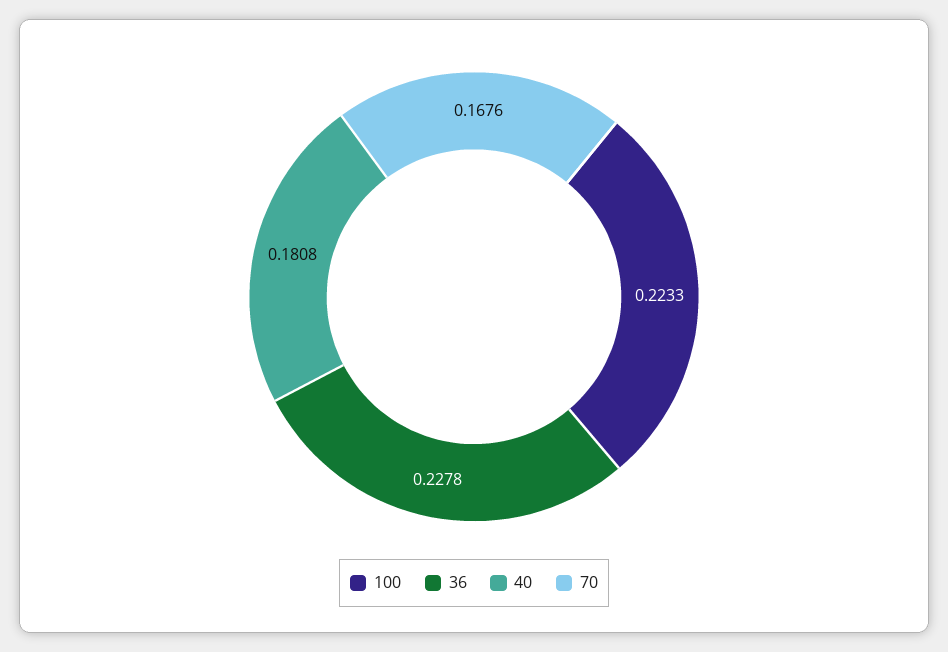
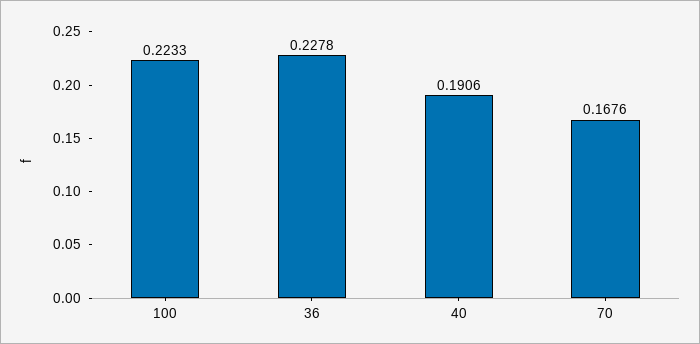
40: 0.1808 -> 0.1906

